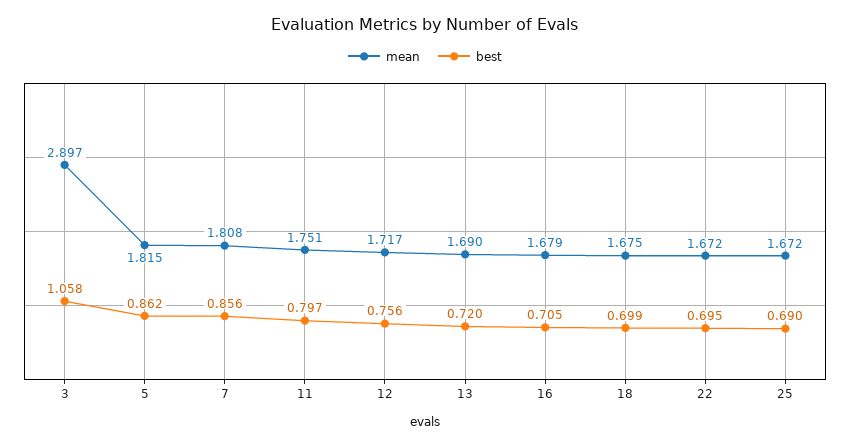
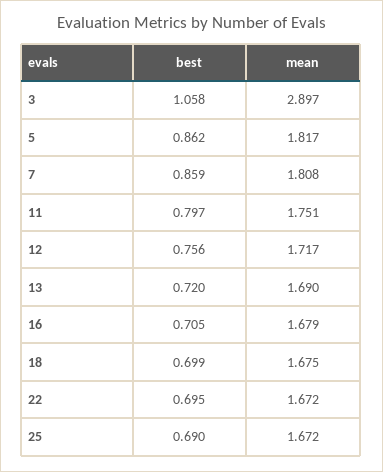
mean, 5: 1.815 -> 1.817
best, 7: 0.856 -> 0.859

